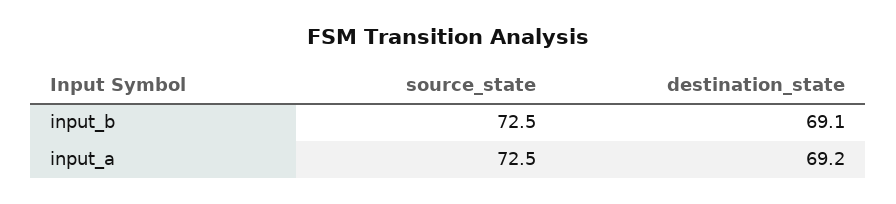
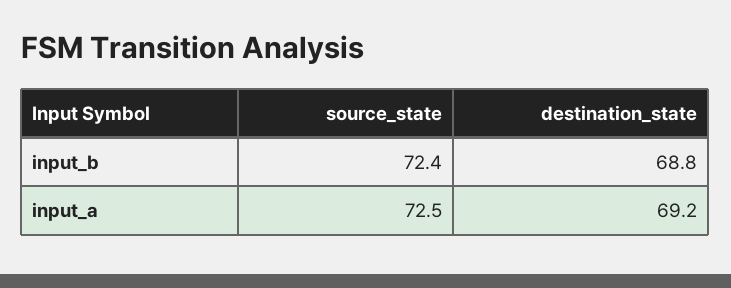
source_state, input_b: 72.5 -> 72.4
destination_state, input_b: 69.1 -> 68.8

